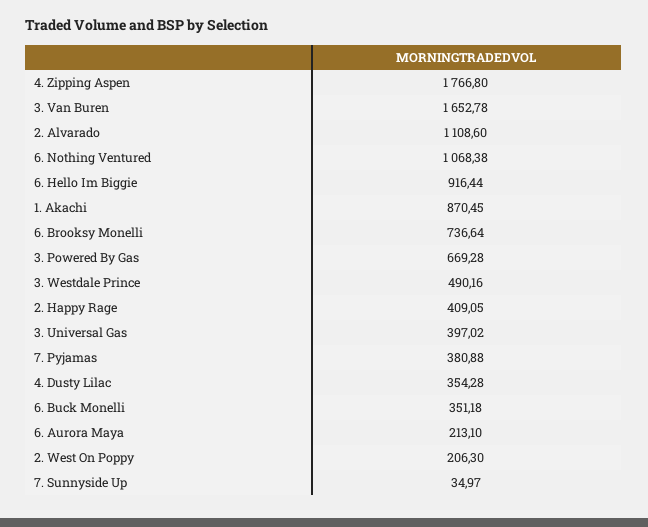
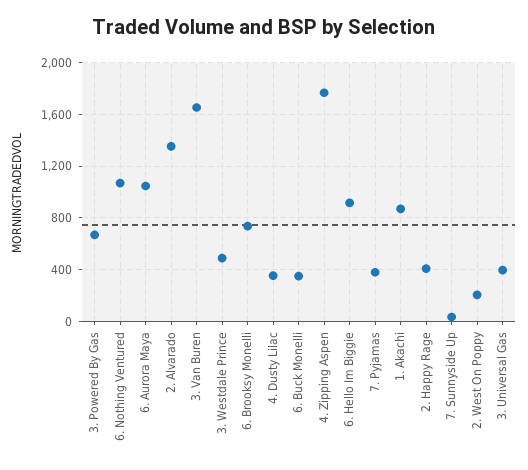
2. Alvarado: 1108.6 -> 1350
6. Aurora Maya: 213.1 -> 1050

